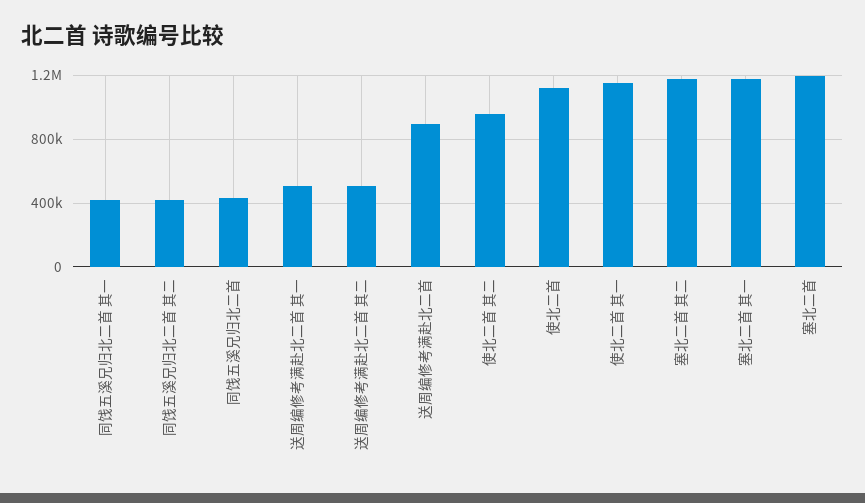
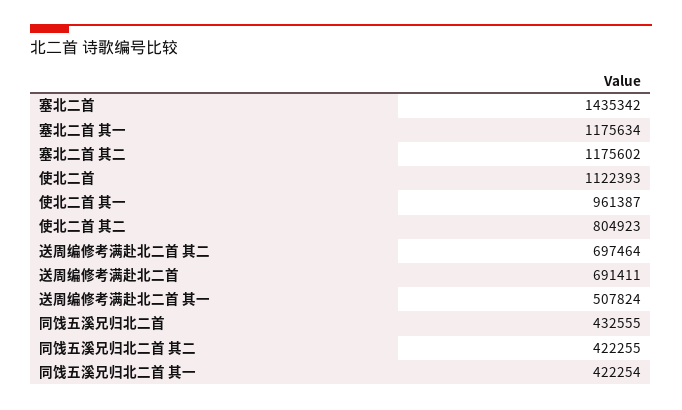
送周编修考满赴北二首 其二: 500000 -> 697464
送周编修考满赴北二首: 900000 -> 691411
使北二首 其二: 950000 -> 804923
使北二首 其一: 1150000 -> 961387
塞北二首: 1200000 -> 1435342

